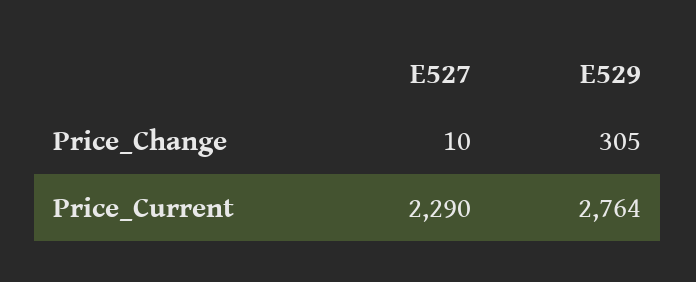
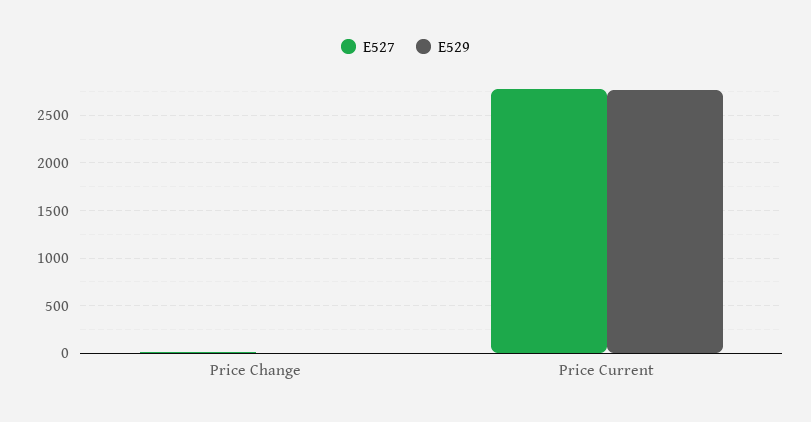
E529, Price_Change: 305 -> 0
E527, Price_Current: 2290 -> 2800

